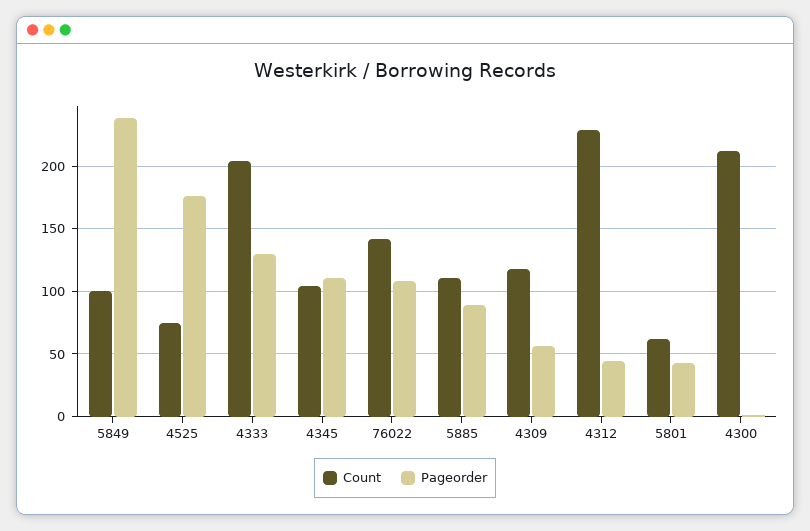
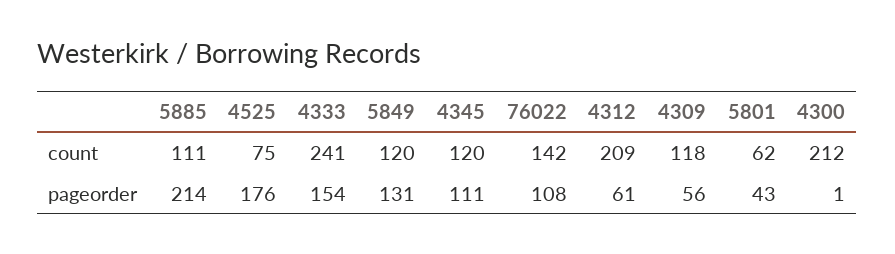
Count, 5849: 100 -> 120
Pageorder, 5849: 240 -> 131
Count, 4333: 205 -> 241
Pageorder, 4333: 130 -> 154
Count, 4345: 105 -> 120
Pageorder, 5885: 90 -> 214
Count, 4312: 230 -> 209
Pageorder, 4312: 45 -> 61

